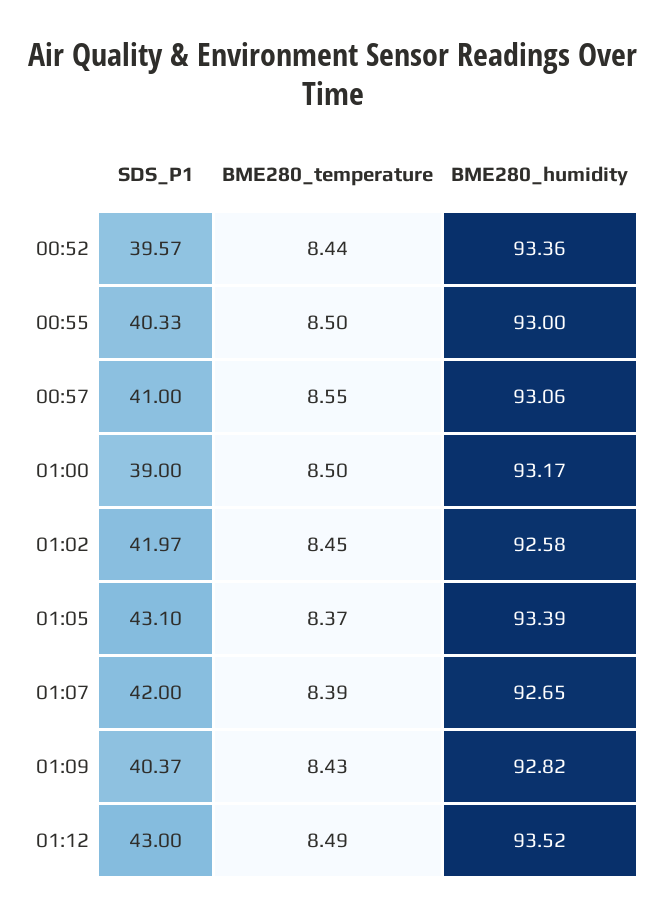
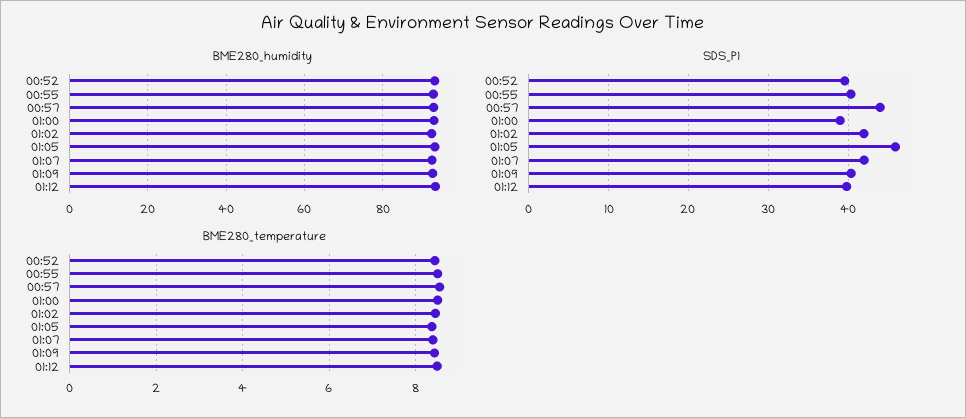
SDS_P1, 00:57: 41 -> 44
SDS_P1, 01:05: 43.1 -> 46
SDS_P1, 01:12: 43 -> 40

